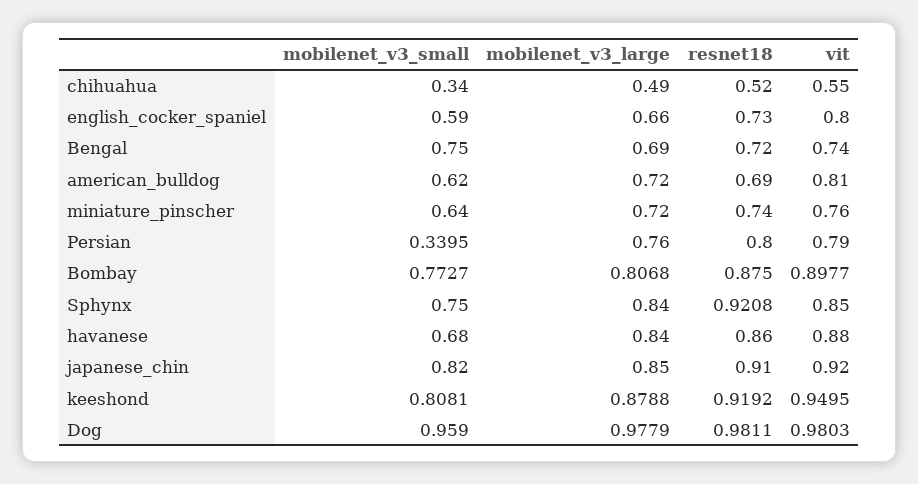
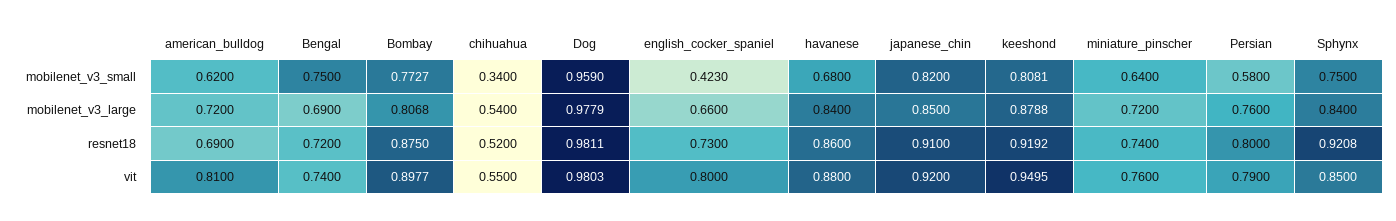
mobilenet_v3_large, chihuahua: 0.49 -> 0.54
mobilenet_v3_small, english_cocker_spaniel: 0.59 -> 0.423
mobilenet_v3_small, Persian: 0.3395 -> 0.58

